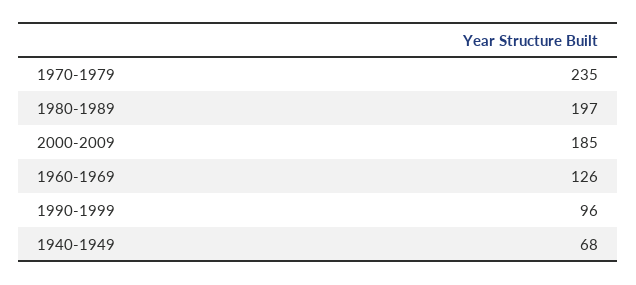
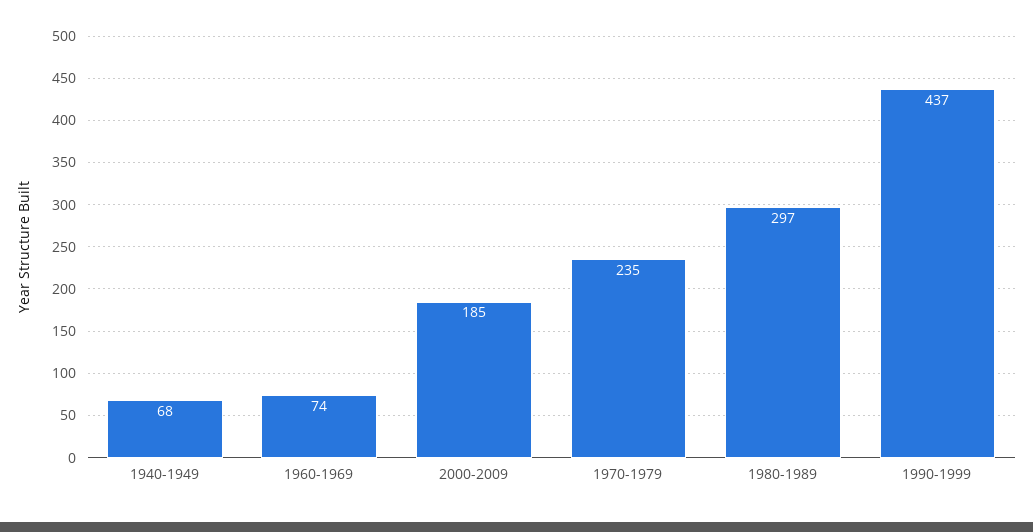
1980-1989: 197 -> 297
1960-1969: 126 -> 74
1990-1999: 96 -> 437

